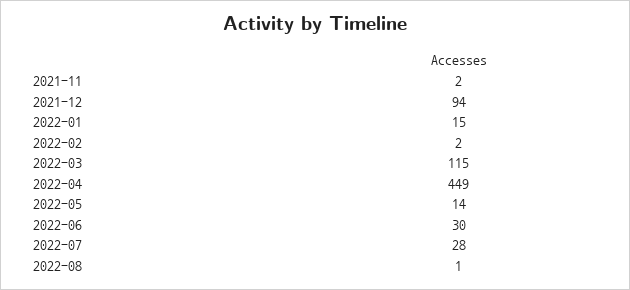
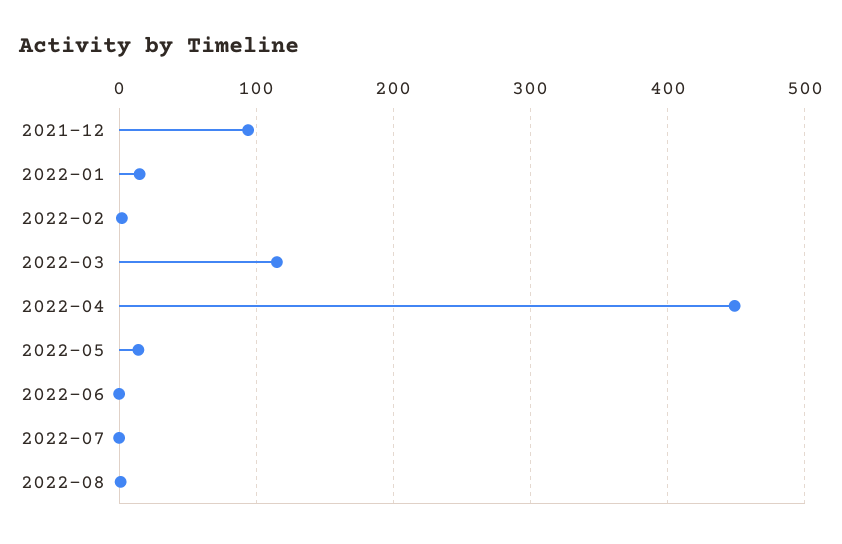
2021-11: 2 -> none
2022-06: 30 -> 0
2022-07: 28 -> 0

